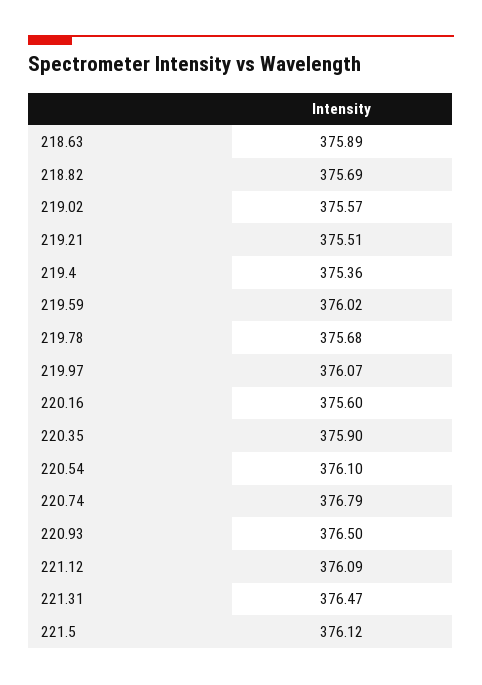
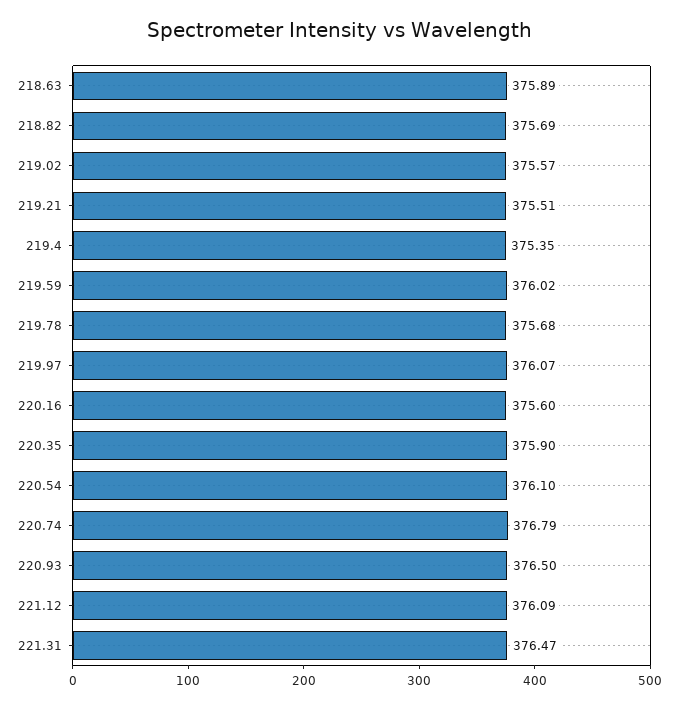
219.4: 375.36 -> 375.35
221.5: 376.12 -> none

